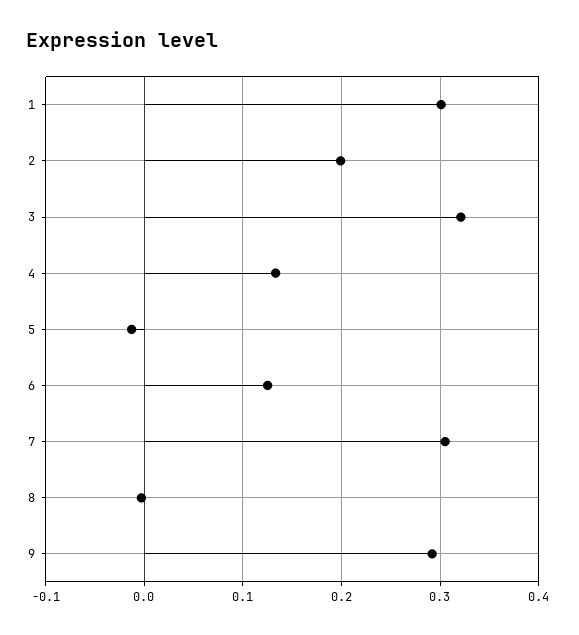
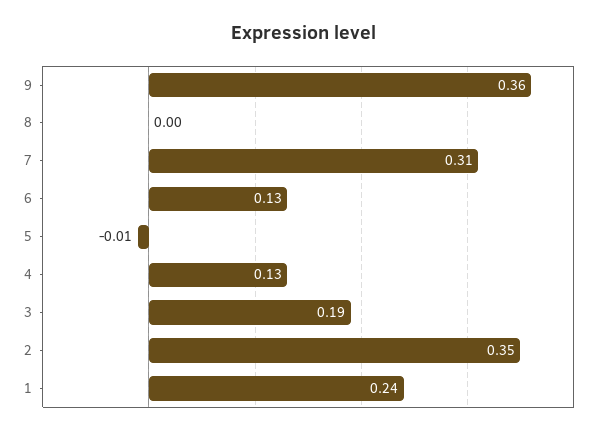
1: 0.3 -> 0.24
2: 0.2 -> 0.35
3: 0.32 -> 0.19
9: 0.29 -> 0.36

